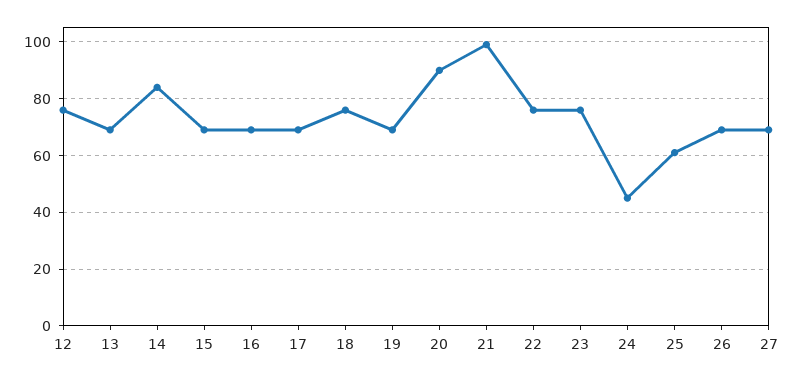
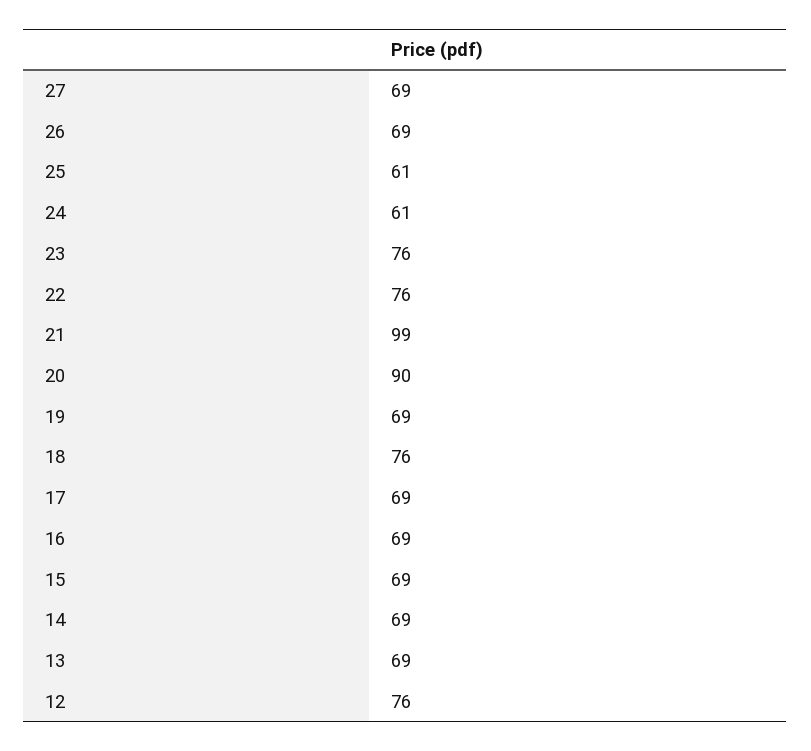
14: 85 -> 69
24: 45 -> 61

